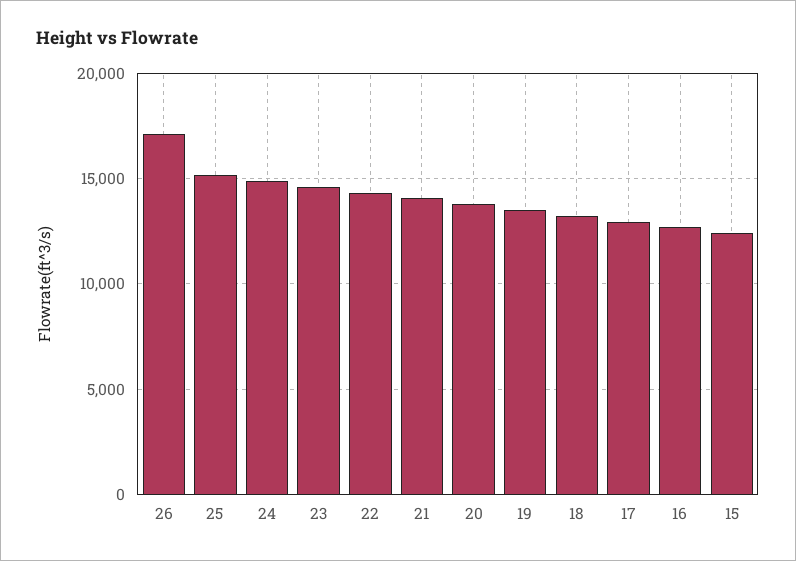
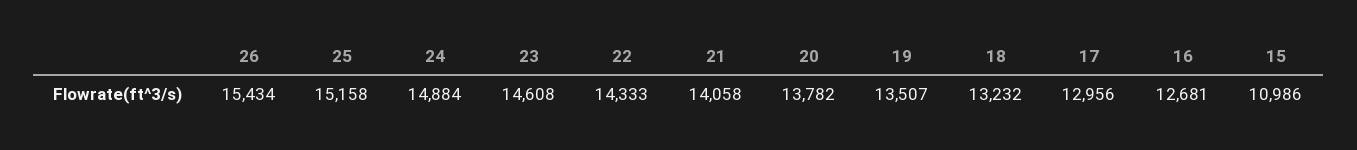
26: 17000 -> 15434
15: 12500 -> 10986

